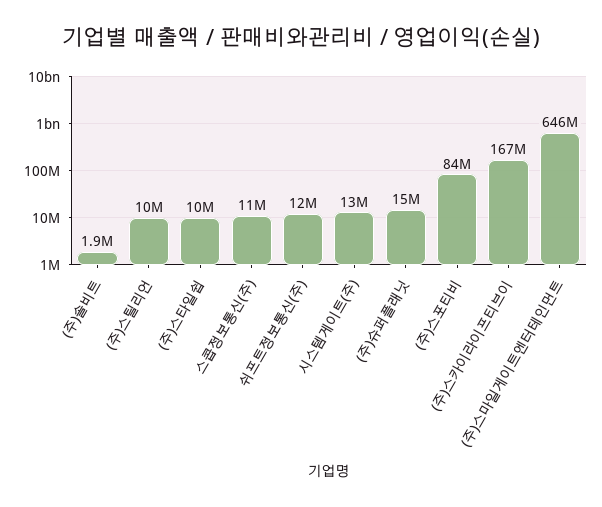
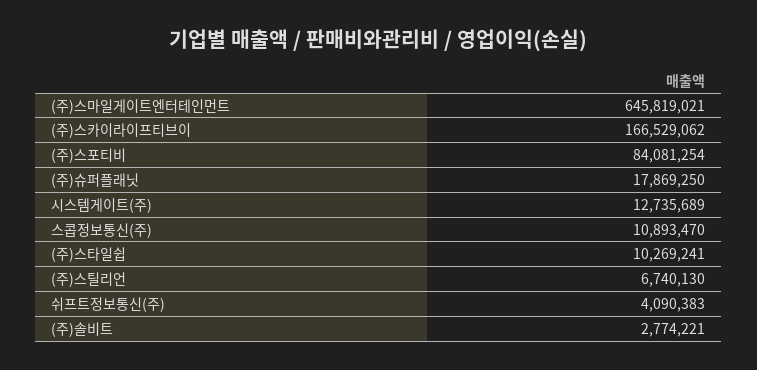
(주)솔비트: 1900000 -> 2774221
(주)스틸리언: 10000000 -> 6740130
쉬프트정보통신(주): 12000000 -> 4090383
(주)슈퍼플래닛: 15000000 -> 17869250

